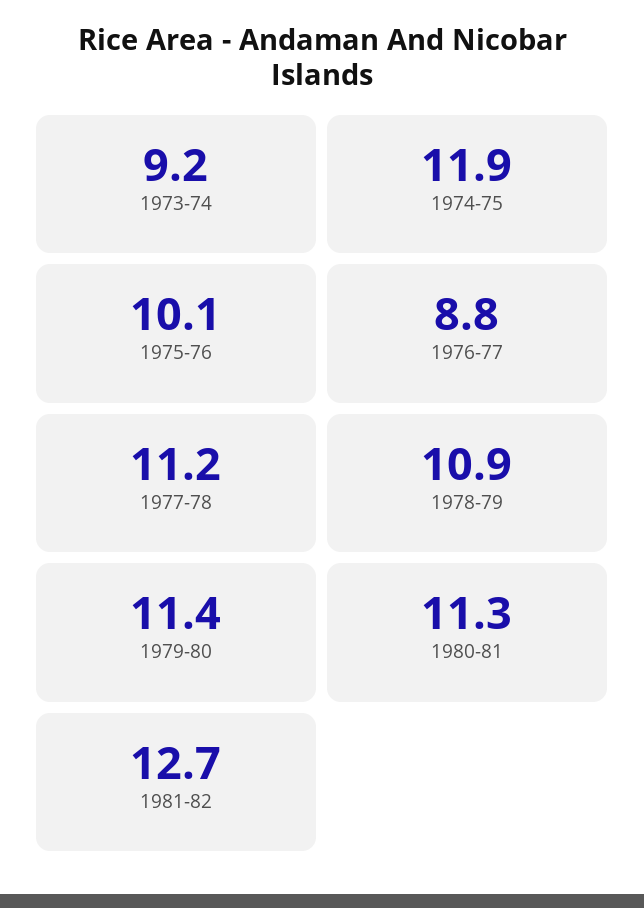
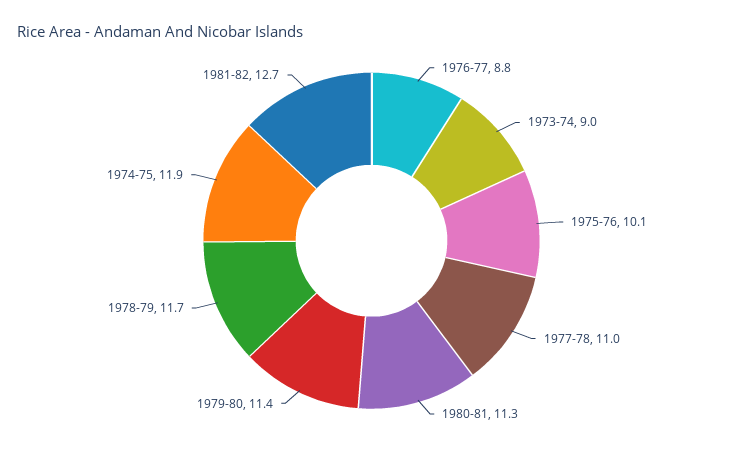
1973-74: 9.2 -> 9
1977-78: 11.2 -> 11
1978-79: 10.9 -> 11.7

